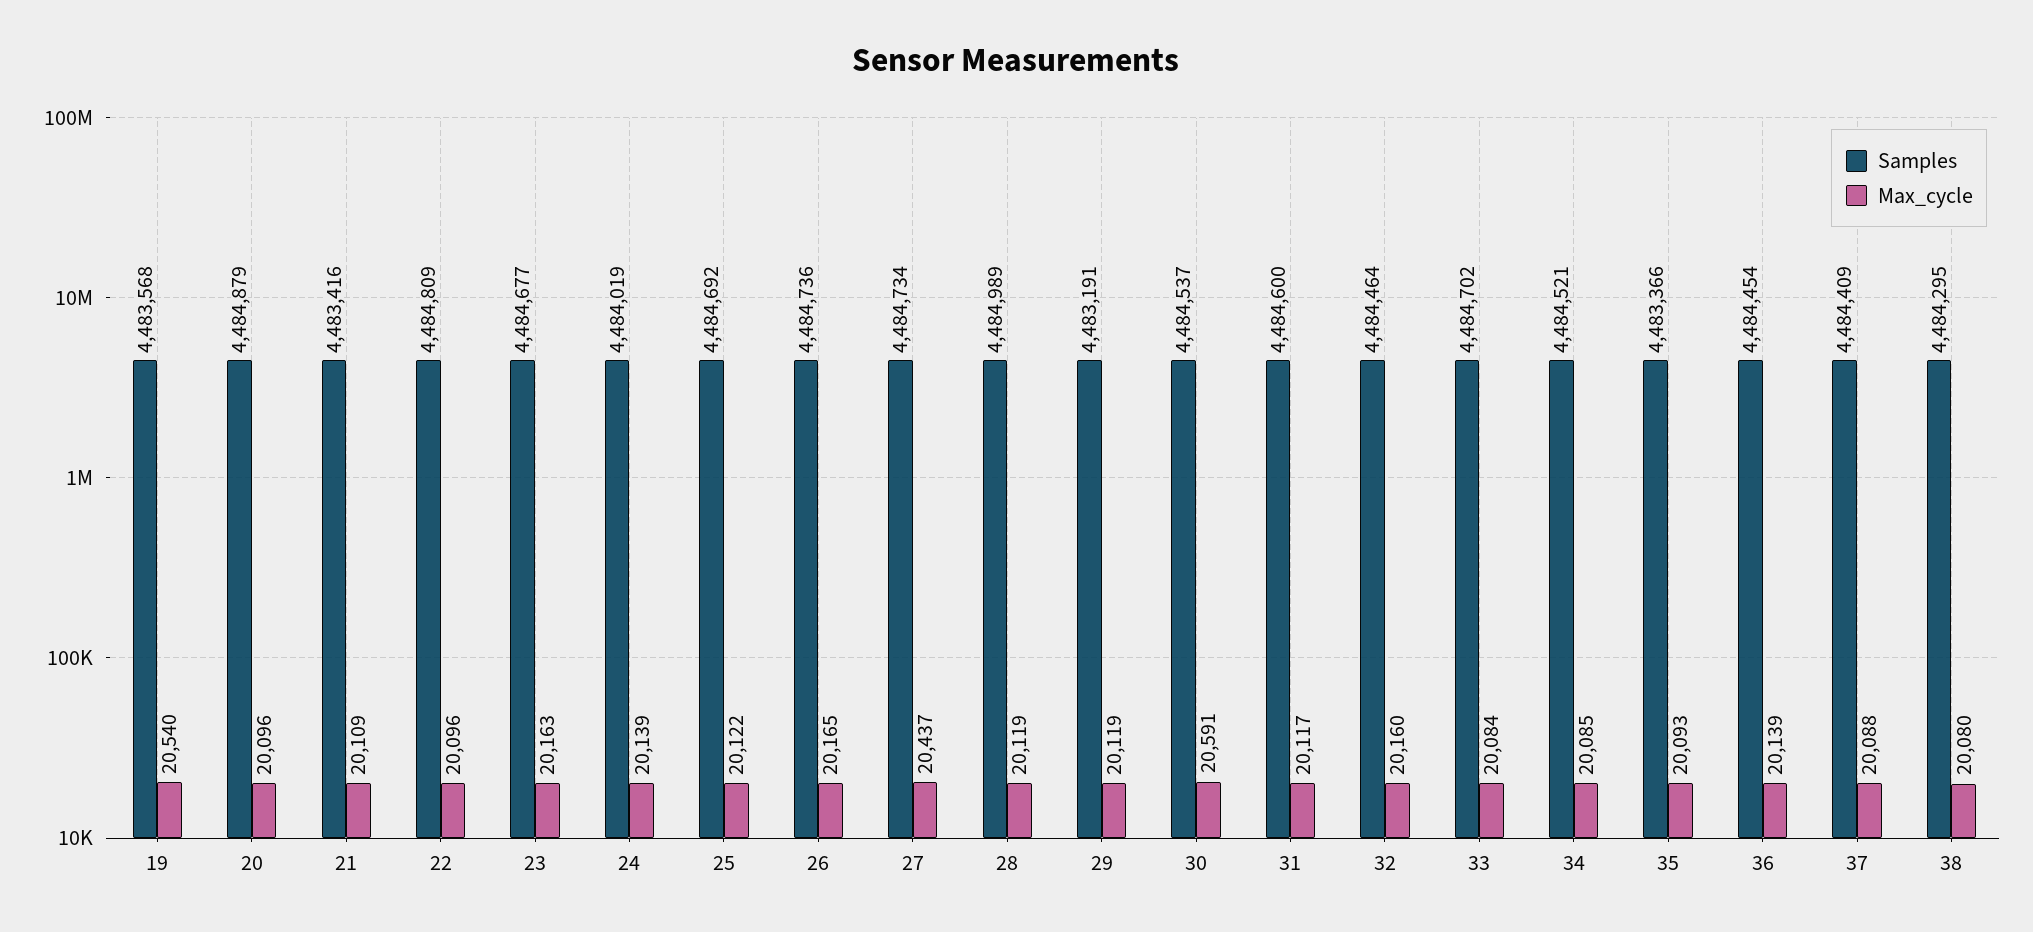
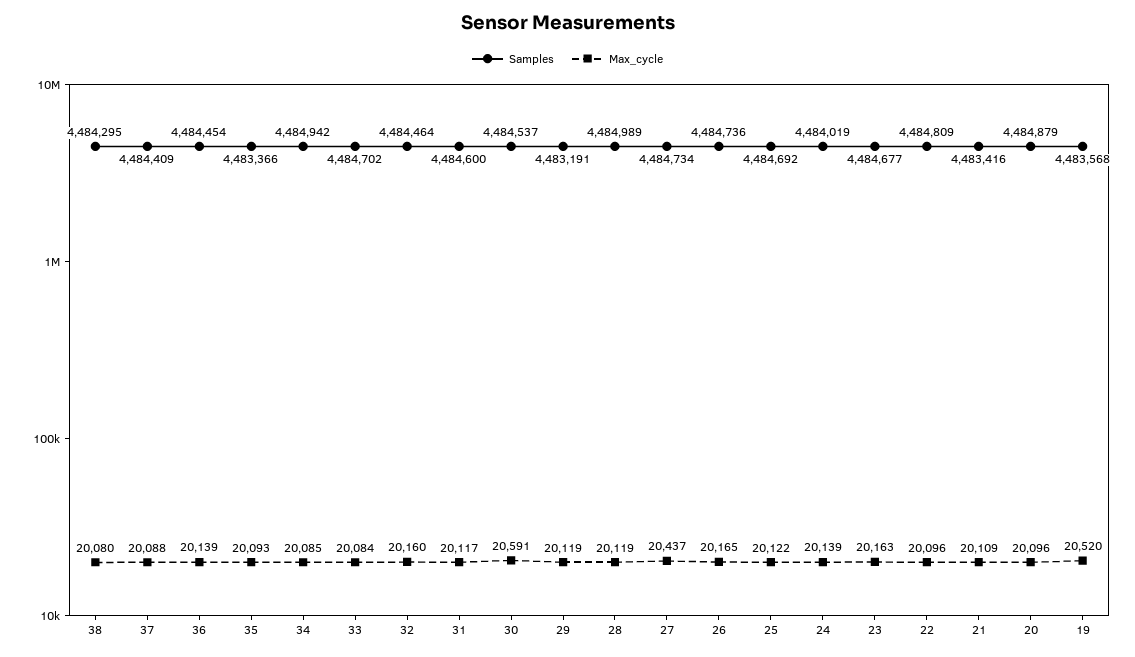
Max_cycle, 19: 20540 -> 20520
Samples, 34: 4484521 -> 4484942

